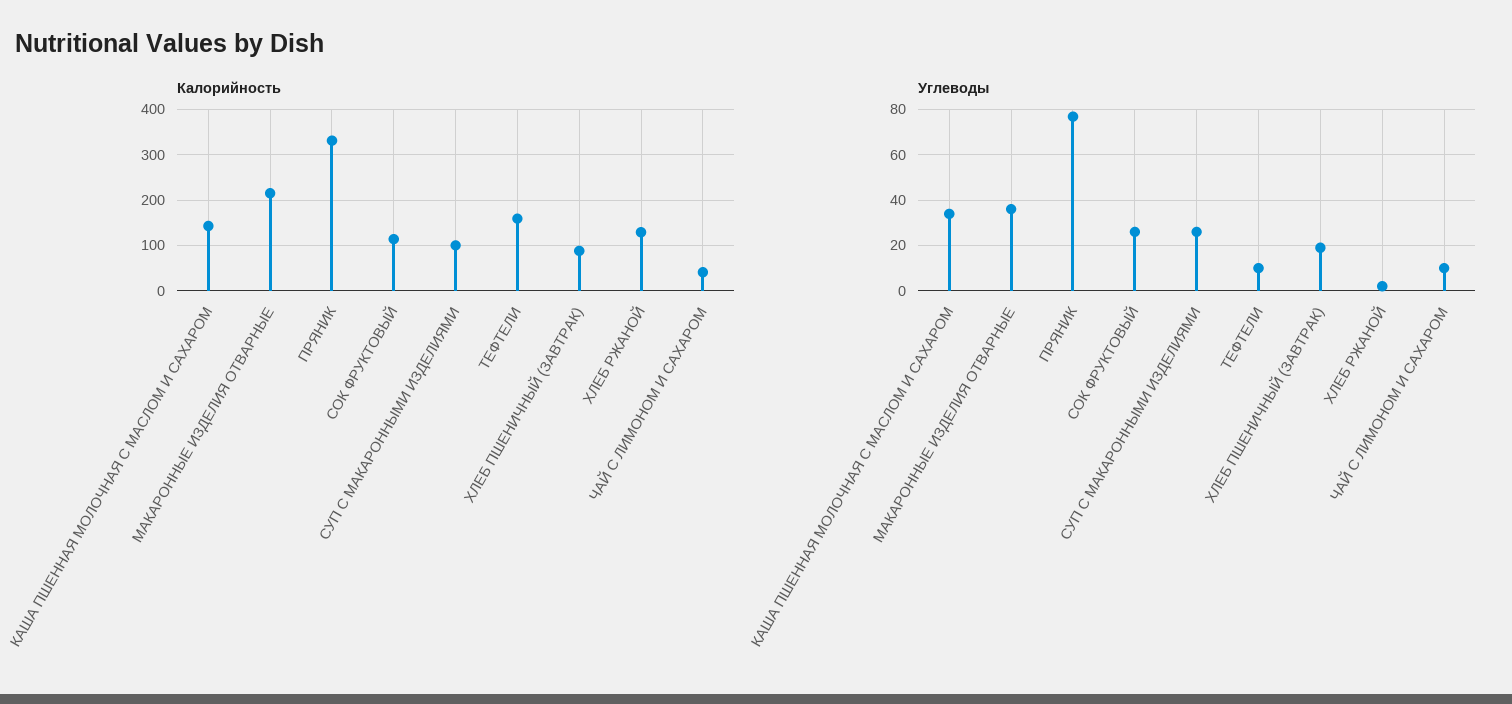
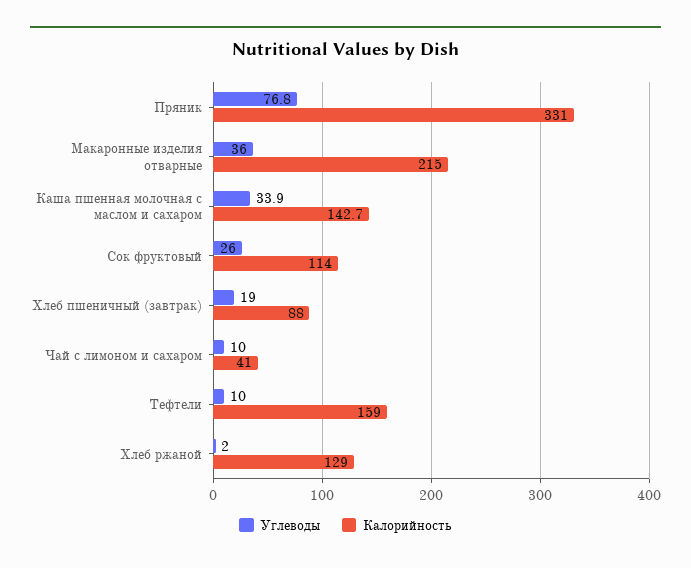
Калорийность, СУП С МАКАРОННЫМИ ИЗДЕЛИЯМИ: 100 -> none
Углеводы, СУП С МАКАРОННЫМИ ИЗДЕЛИЯМИ: 25 -> none

